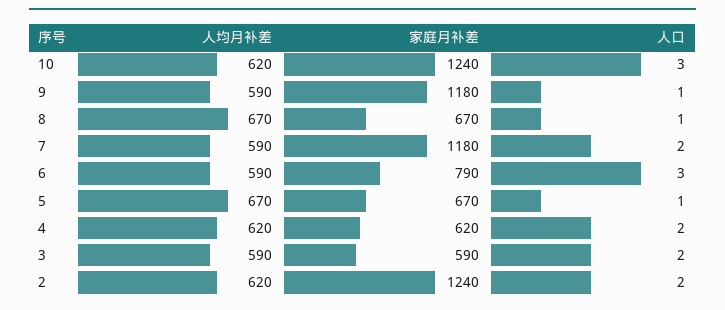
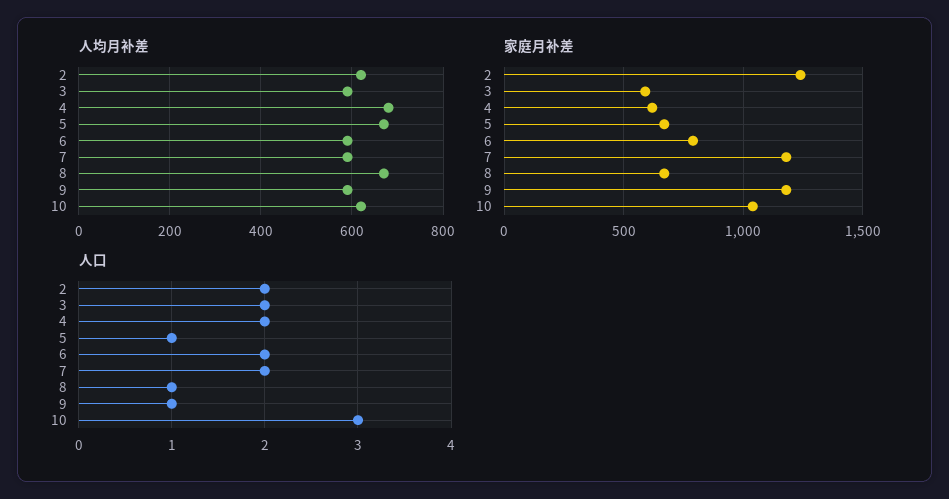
家庭月补差, 10: 1240 -> 1050
人口, 6: 3 -> 2
人均月补差, 4: 620 -> 680

